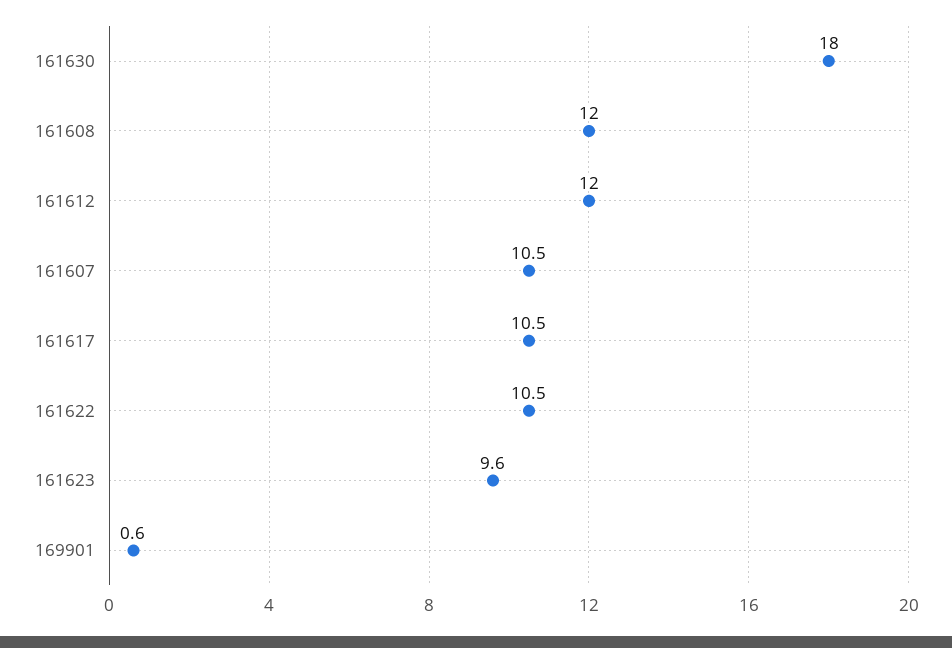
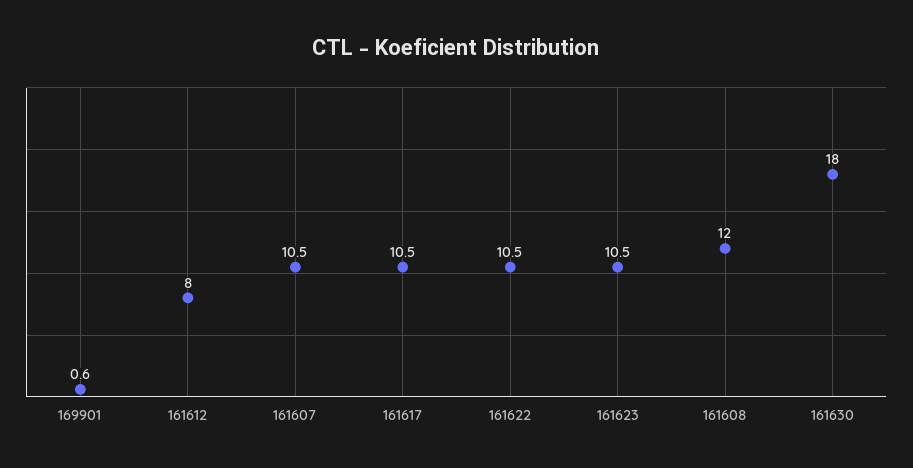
161612: 12 -> 8
161623: 9.6 -> 10.5

